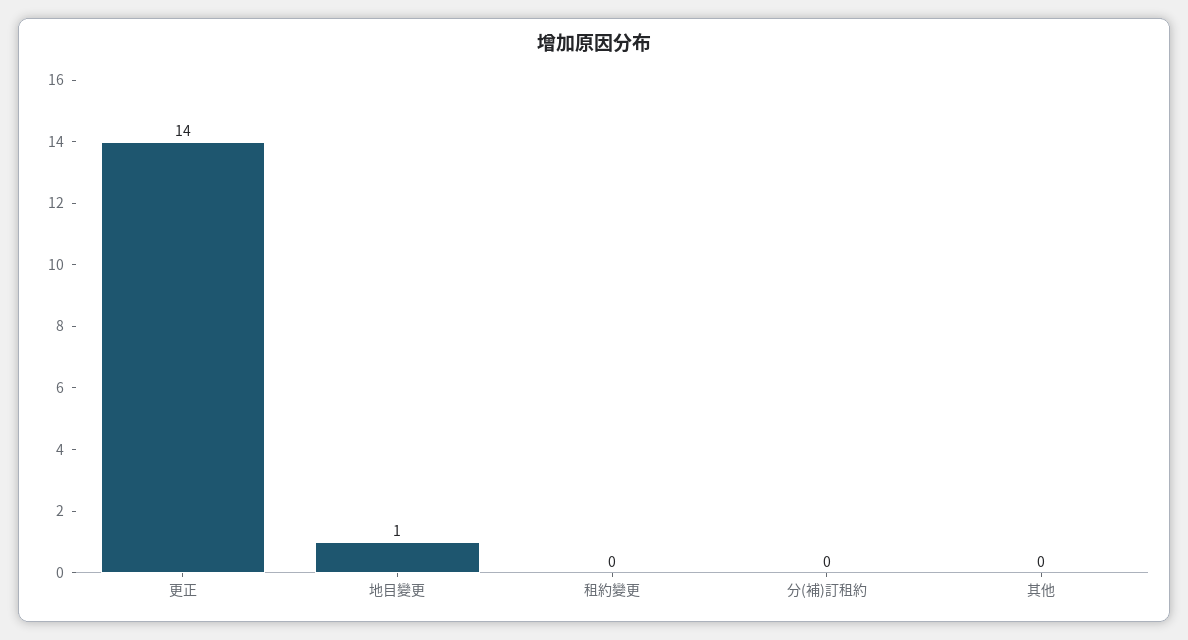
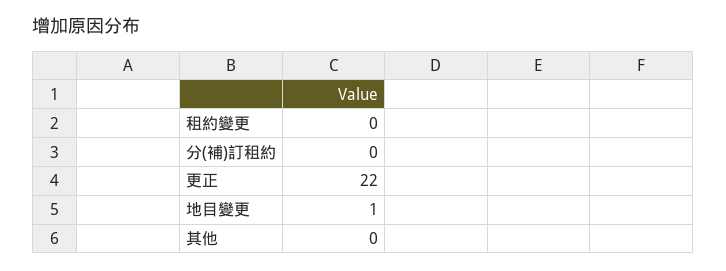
更正: 14 -> 22

